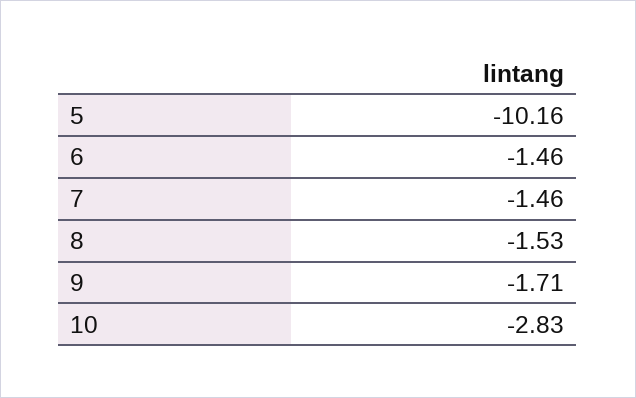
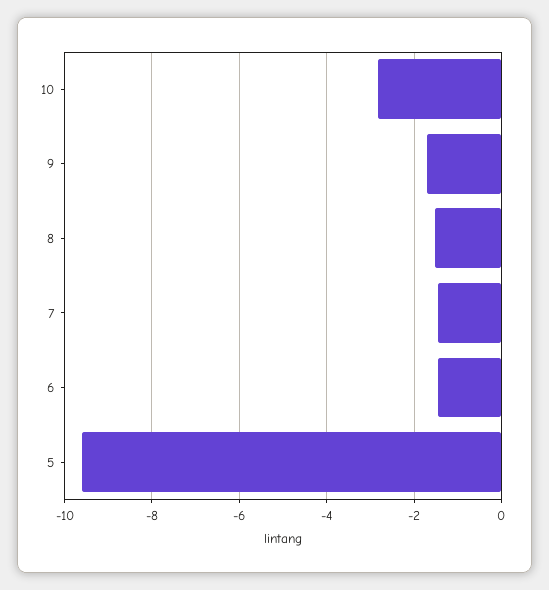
5: -10.16 -> -9.6

